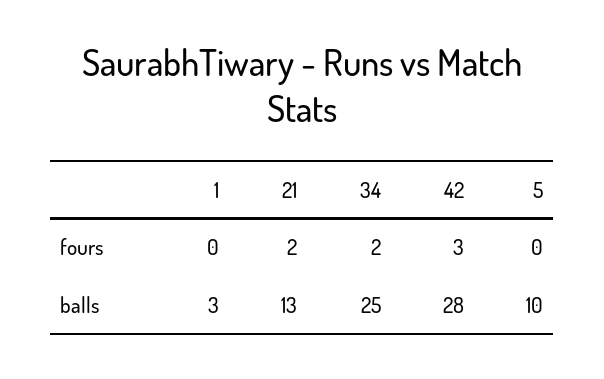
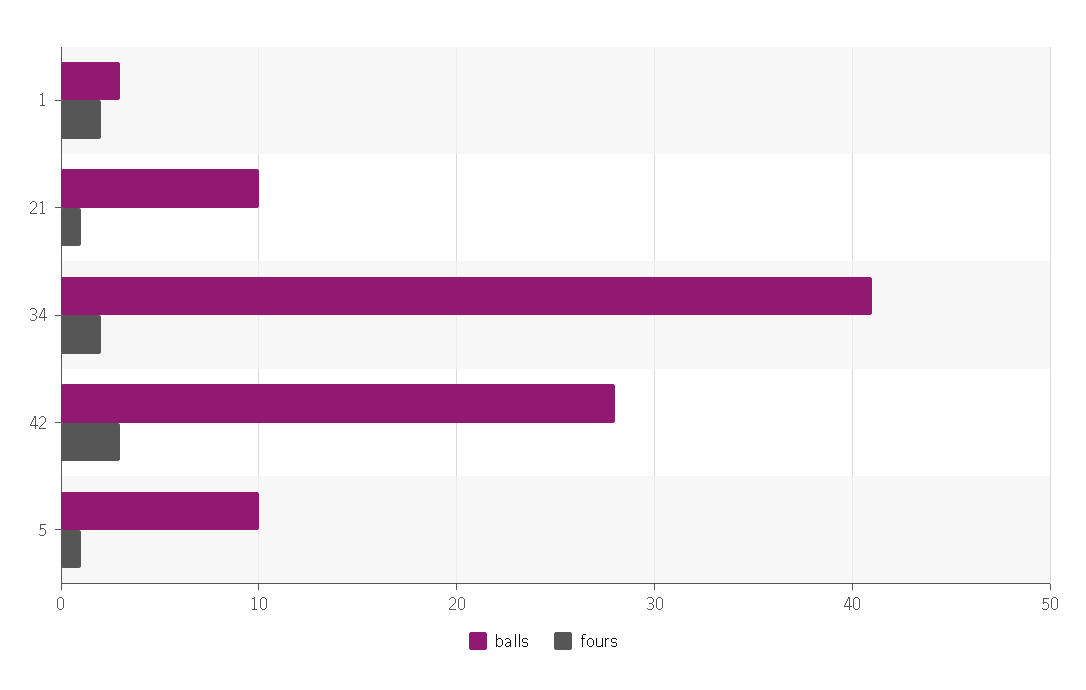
fours, 1: 0 -> 2
fours, 21: 2 -> 1
fours, 5: 0 -> 1
balls, 21: 13 -> 10
balls, 34: 25 -> 41

